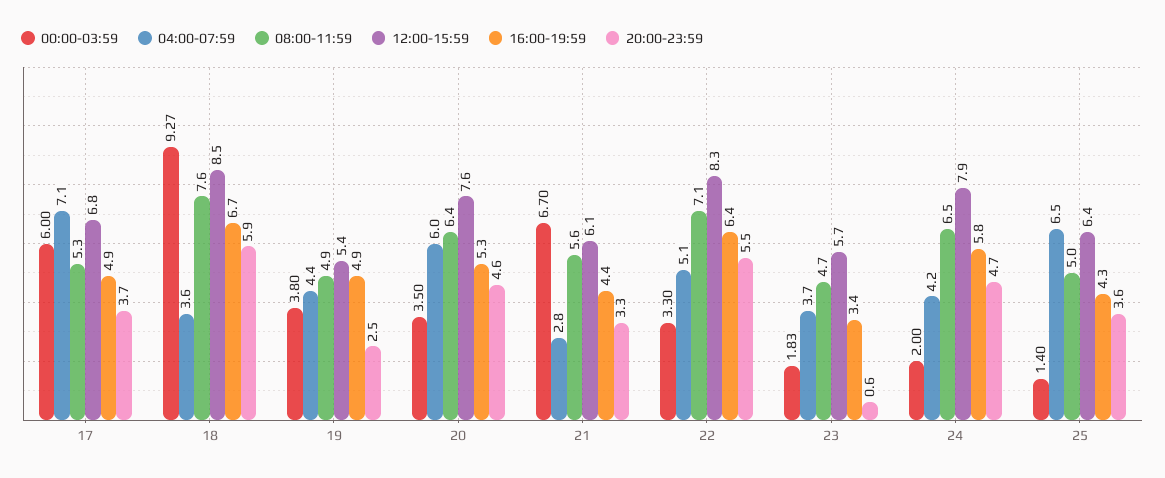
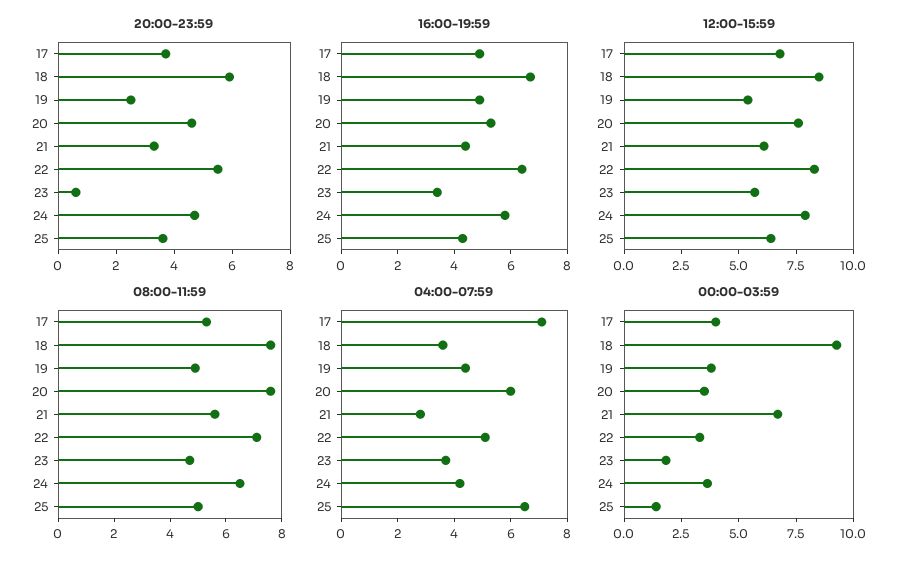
00:00-03:59, 17: 6 -> 4
08:00-11:59, 20: 6.4 -> 7.5
00:00-03:59, 24: 2 -> 3.5

